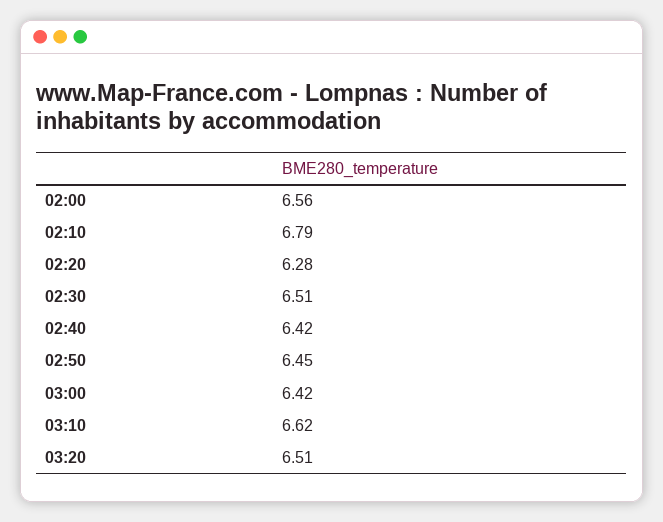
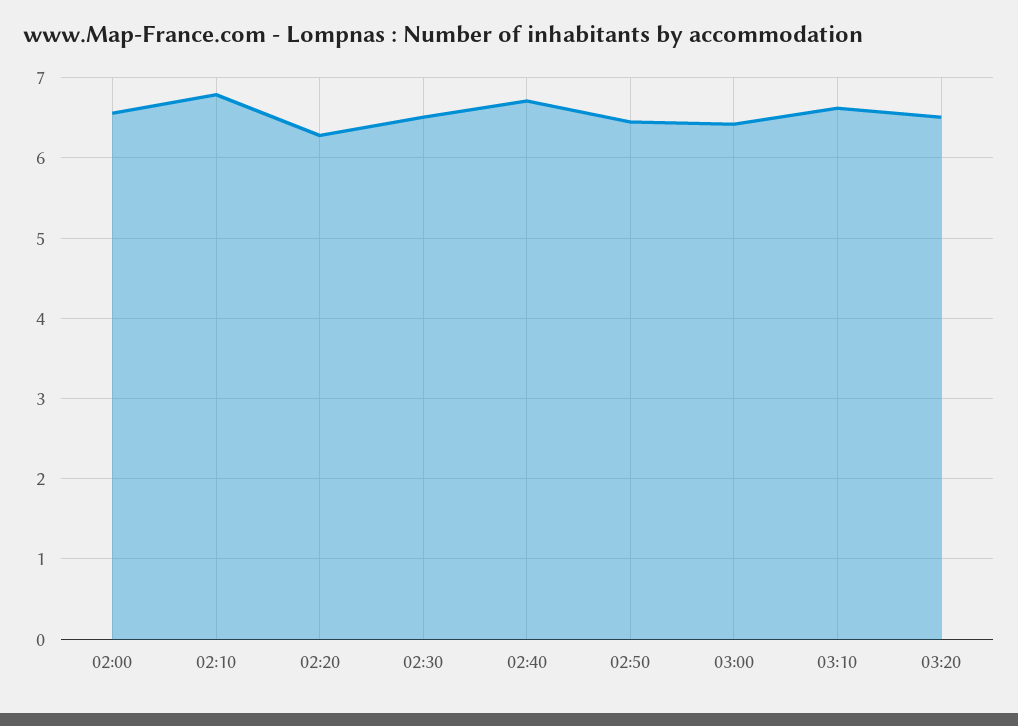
02:40: 6.42 -> 6.7

